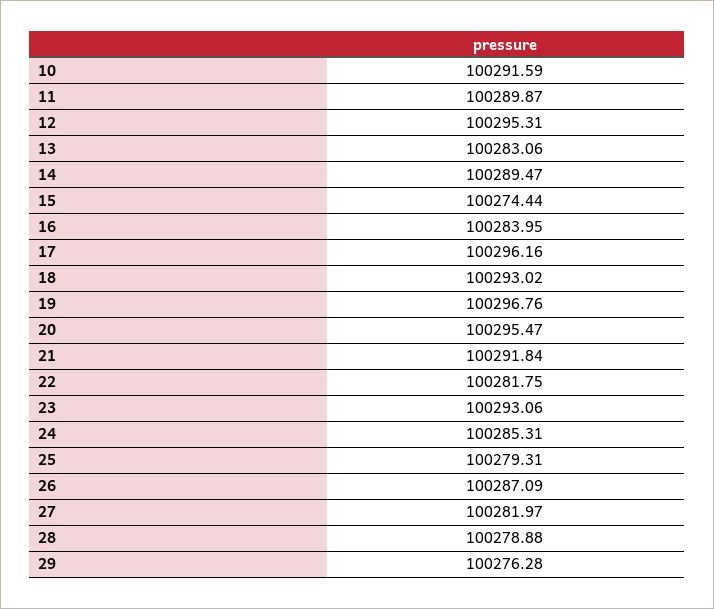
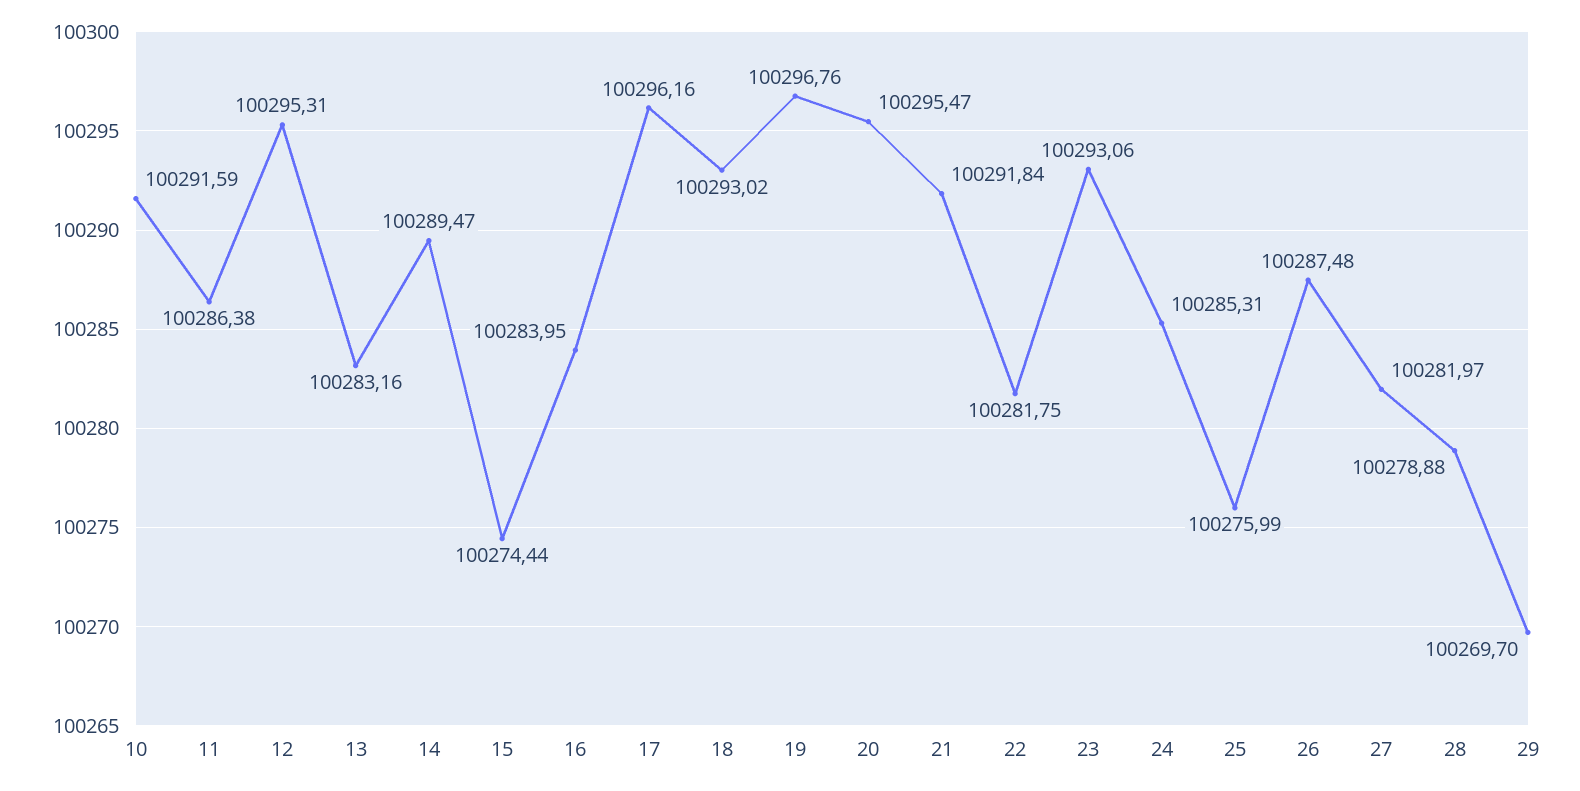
11: 100289.87 -> 100286.38
13: 100283.06 -> 100283.16
25: 100279.31 -> 100275.99
26: 100287.09 -> 100287.48
29: 100276.28 -> 100269.7

